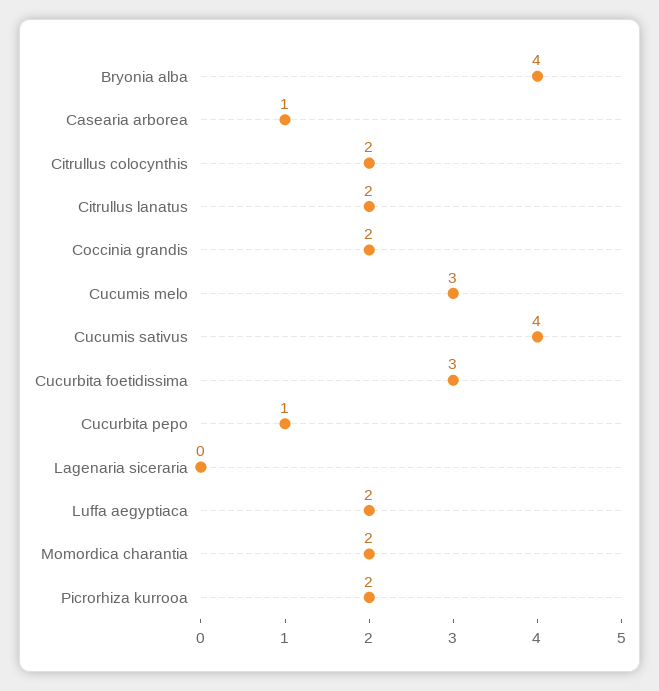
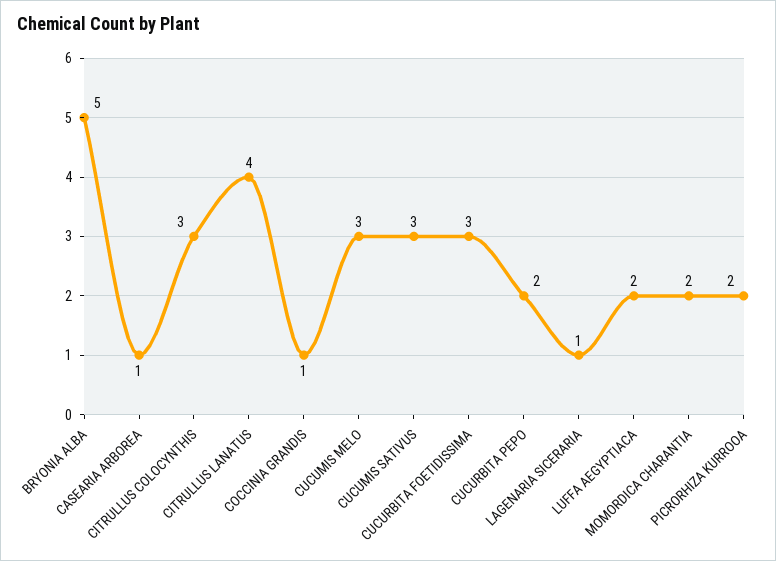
Bryonia alba: 4 -> 5
Citrullus colocynthis: 2 -> 3
Citrullus lanatus: 2 -> 4
Coccinia grandis: 2 -> 1
Cucumis sativus: 4 -> 3
Cucurbita pepo: 1 -> 2
Lagenaria siceraria: 0 -> 1

